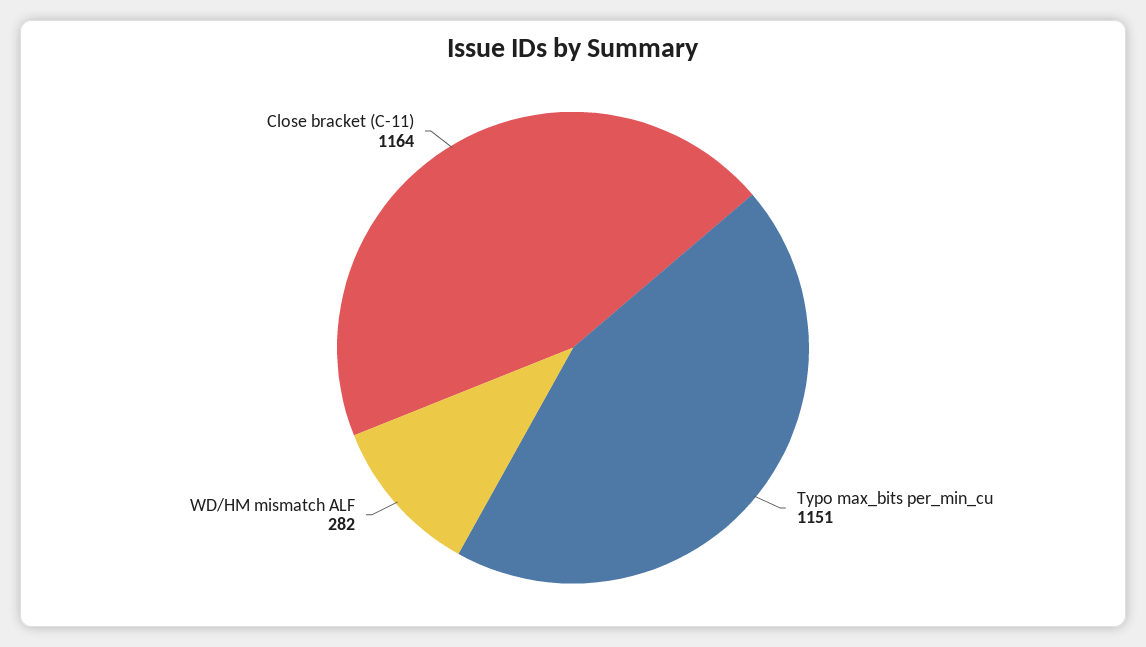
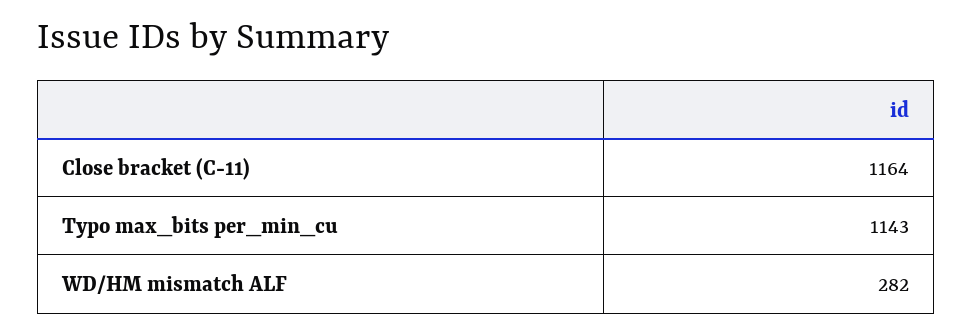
Typo max_bits per_min_cu: 1151 -> 1143

